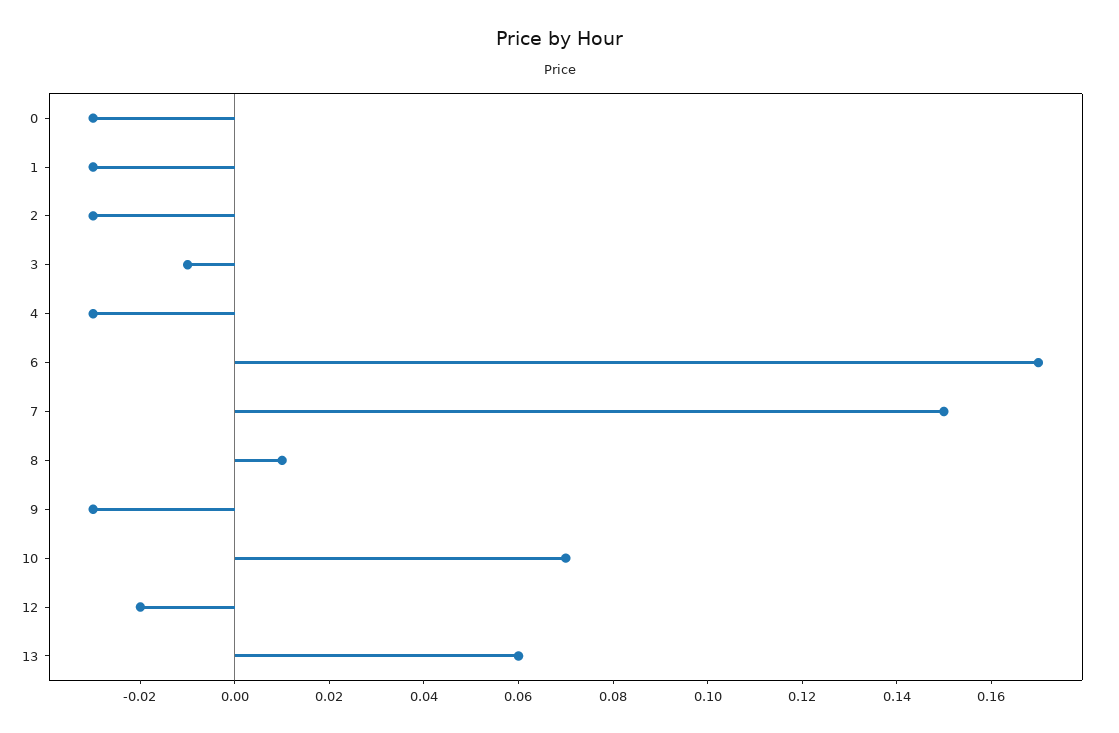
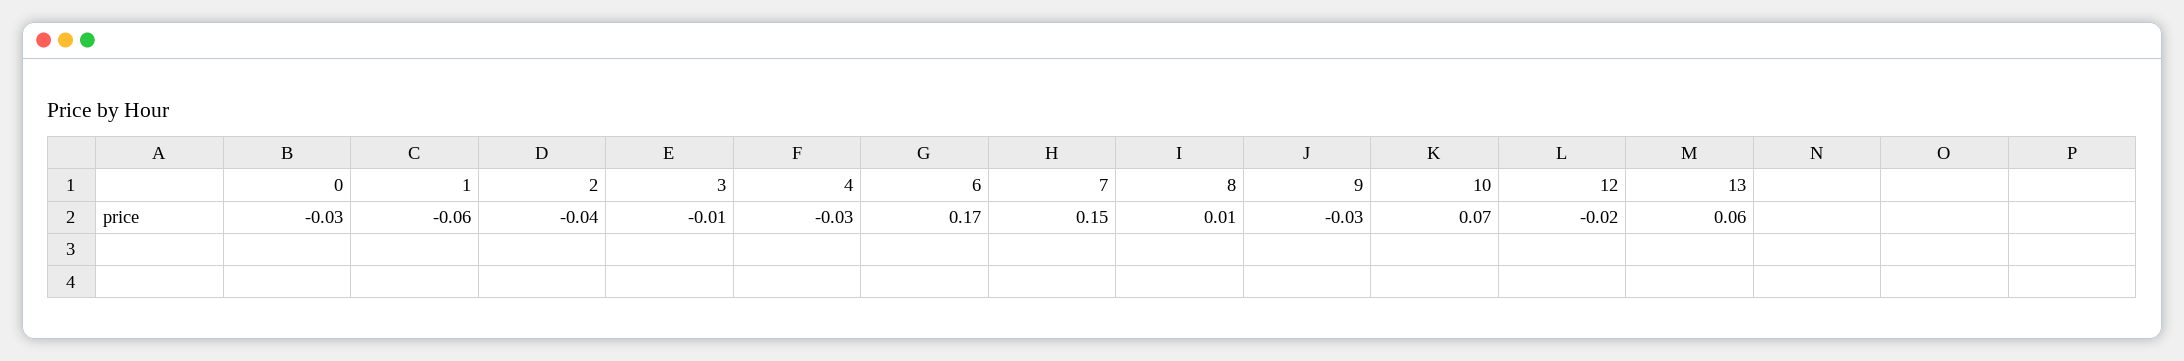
1: -0.03 -> -0.06
2: -0.03 -> -0.04

